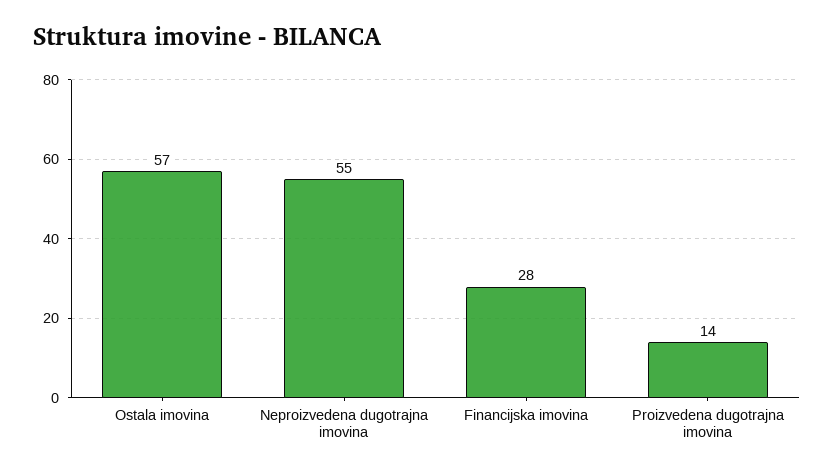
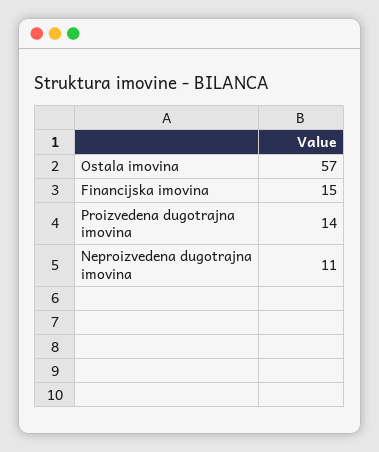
Neproizvedena dugotrajna imovina: 55 -> 11
Financijska imovina: 28 -> 15

